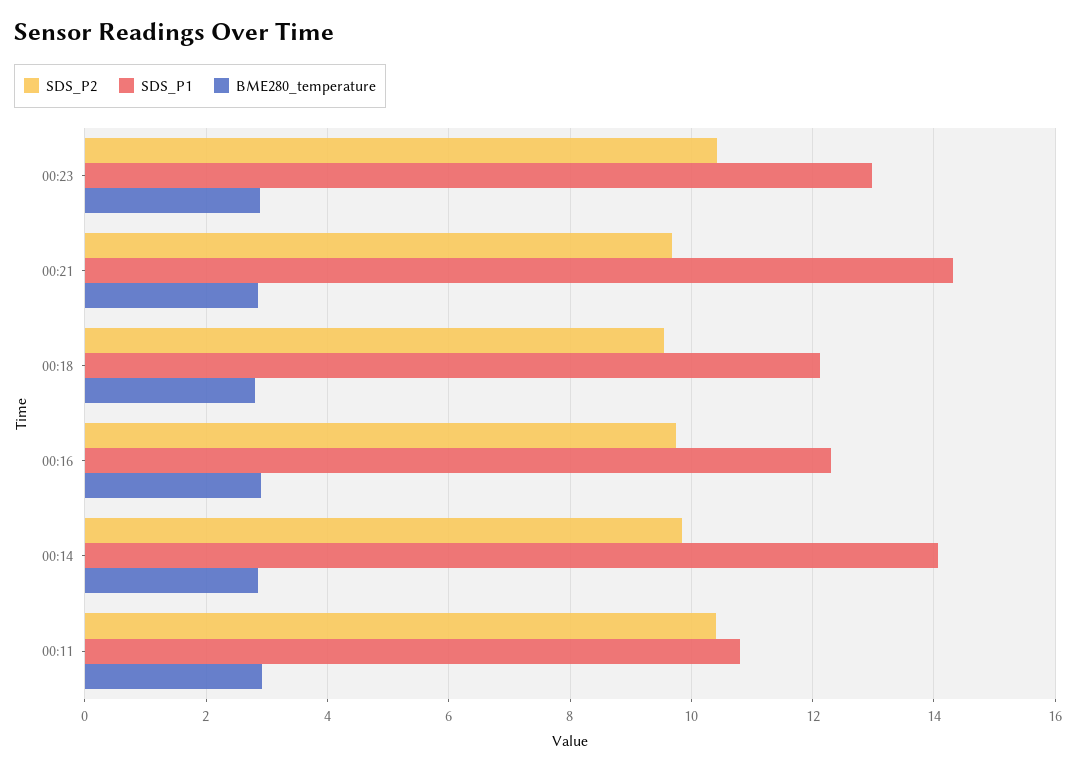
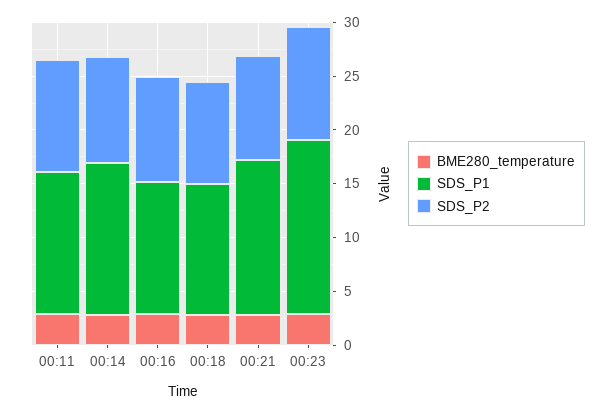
SDS_P1, 00:23: 13 -> 16
SDS_P1, 00:11: 10.8 -> 13

